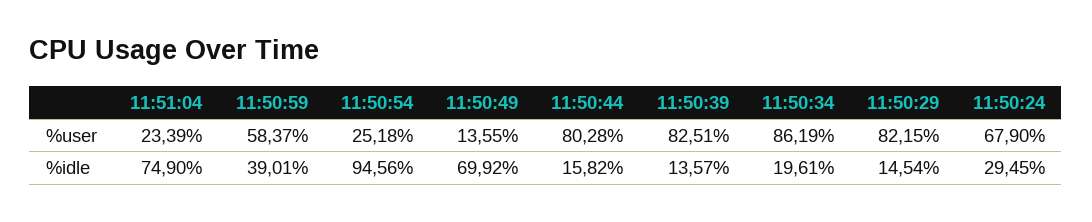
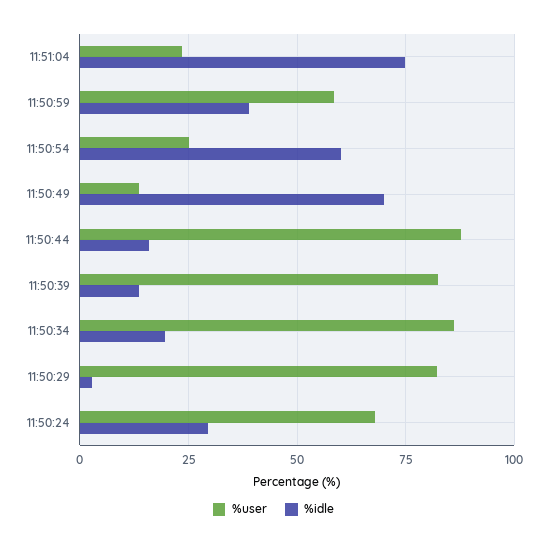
%user, 11:50:44: 80.28 -> 87.5
%idle, 11:50:54: 94.56 -> 60
%idle, 11:50:29: 14.54 -> 2.5

